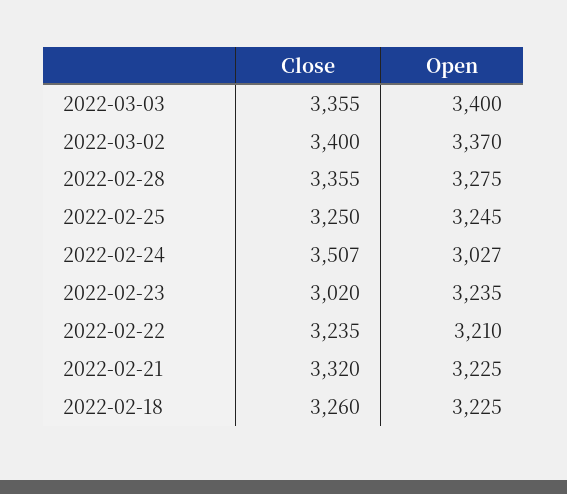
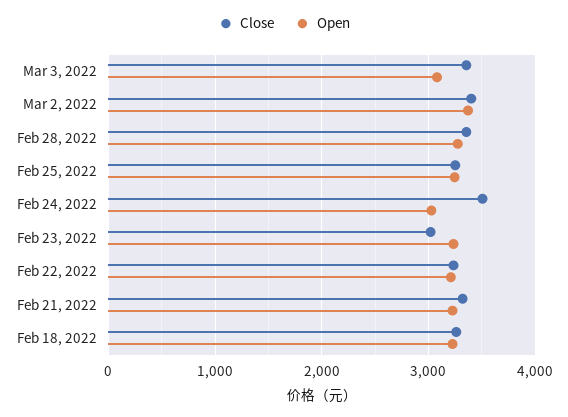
Open, 2022-03-03: 3400 -> 3100

